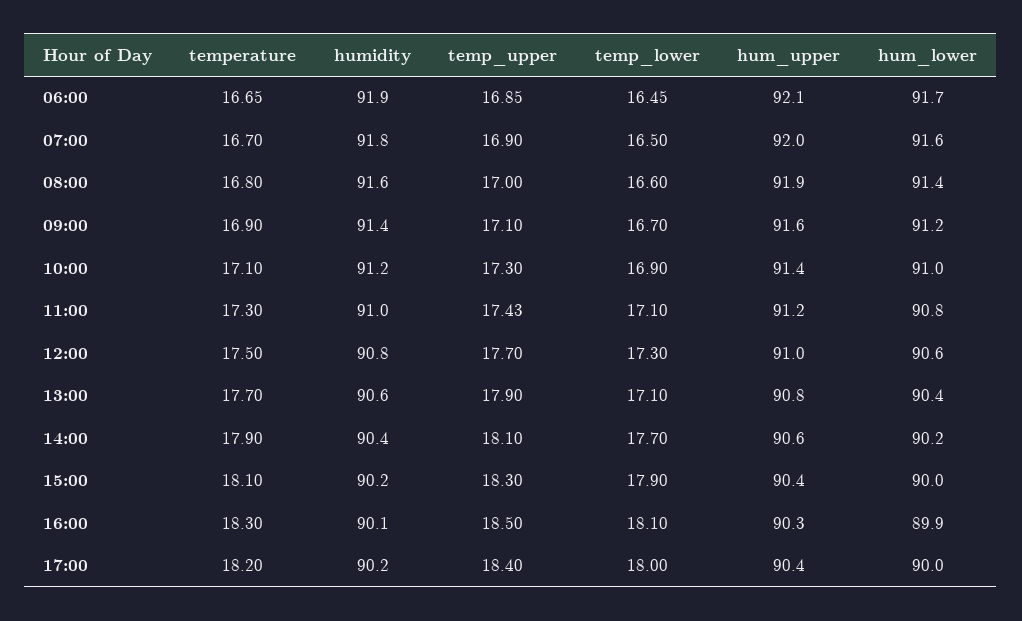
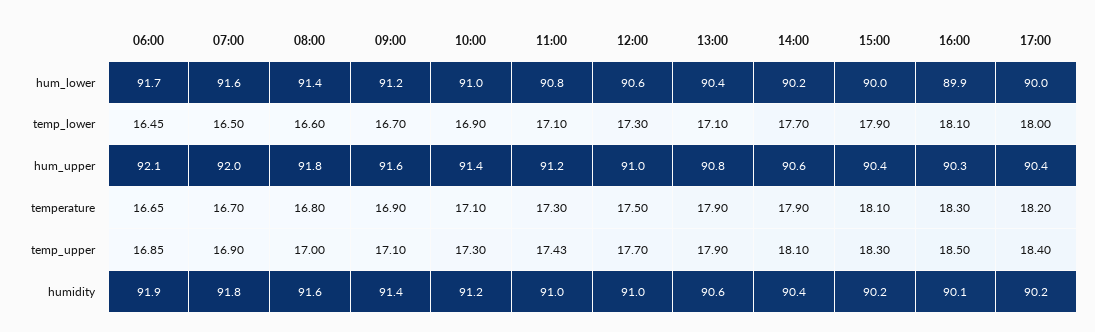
hum_upper, 08:00: 91.9 -> 91.8
humidity, 12:00: 90.8 -> 91
temperature, 13:00: 17.7 -> 17.9

